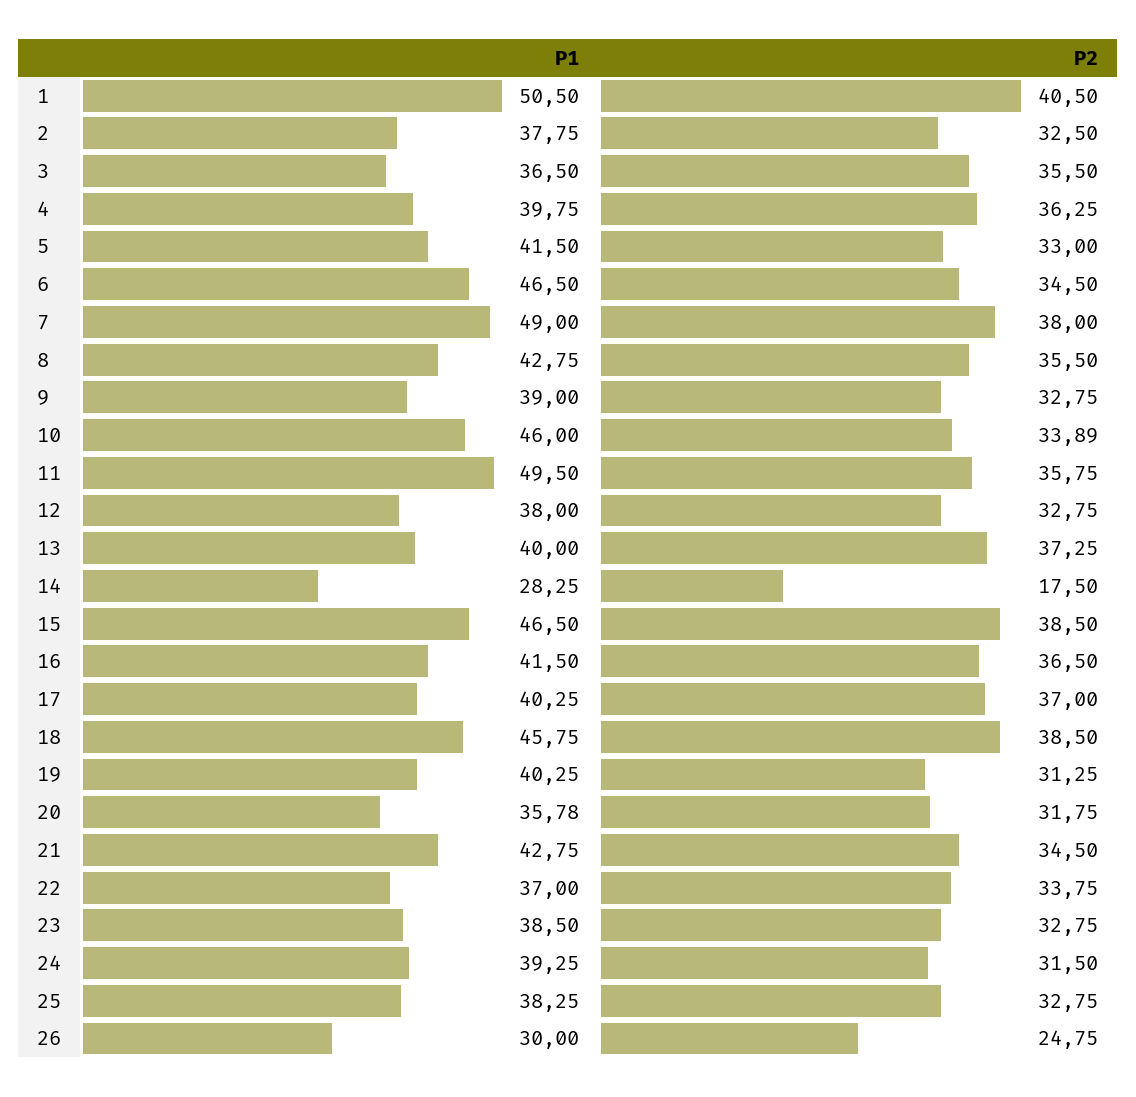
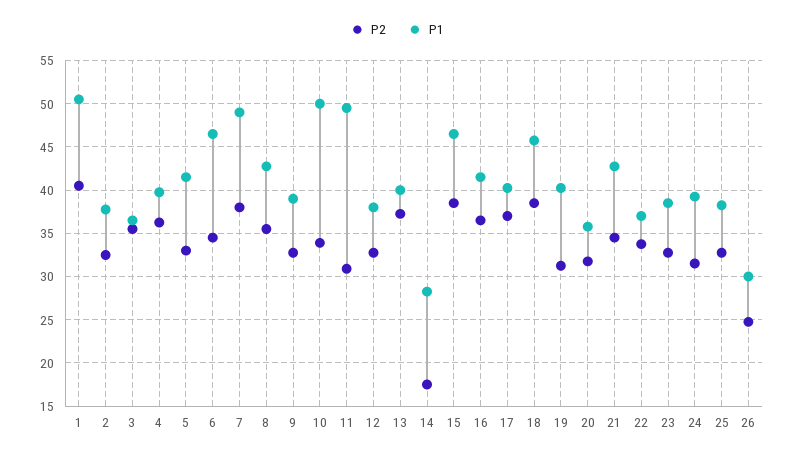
P1, 10: 46 -> 50
P2, 11: 35.75 -> 31

